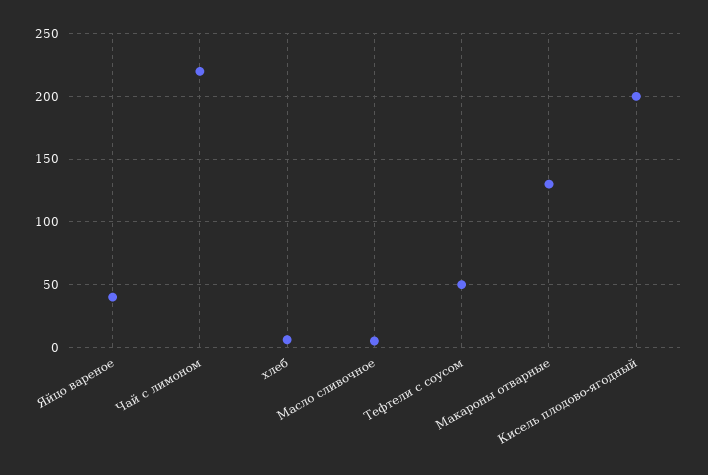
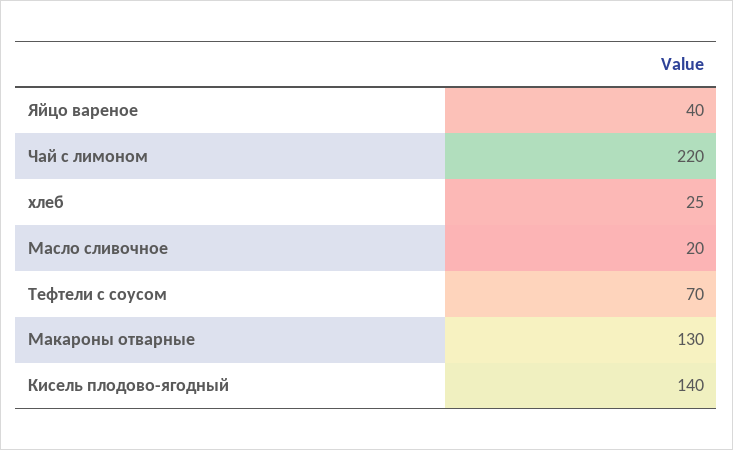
хлеб: 5 -> 25
Масло сливочное: 5 -> 20
Тефтели с соусом: 50 -> 70
Кисель плодово-ягодный: 200 -> 140

